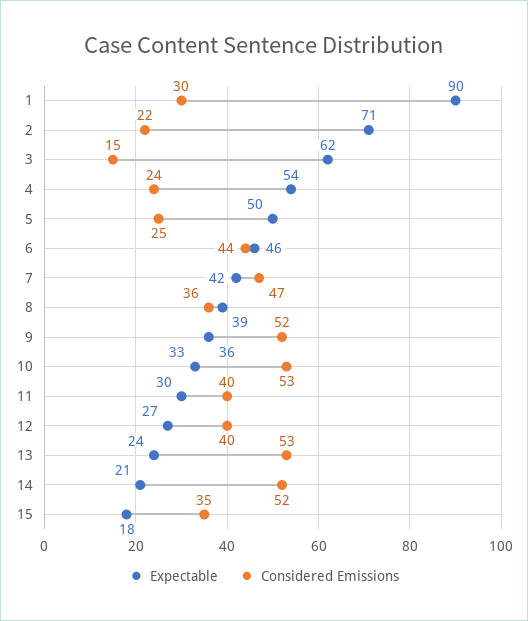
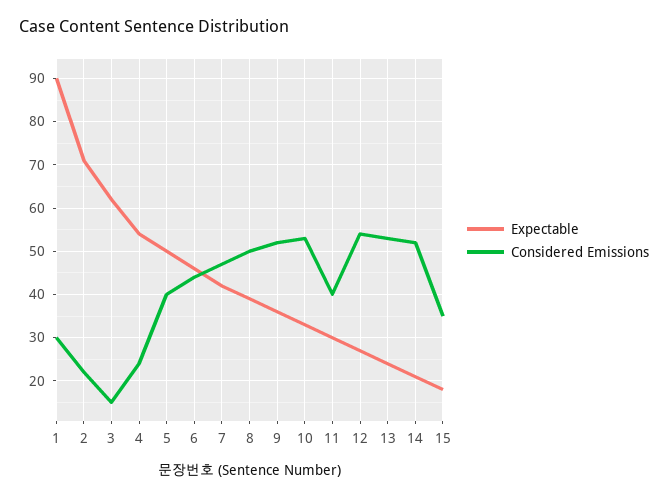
Considered Emissions, 5: 25 -> 40
Considered Emissions, 8: 36 -> 50
Considered Emissions, 12: 40 -> 55

